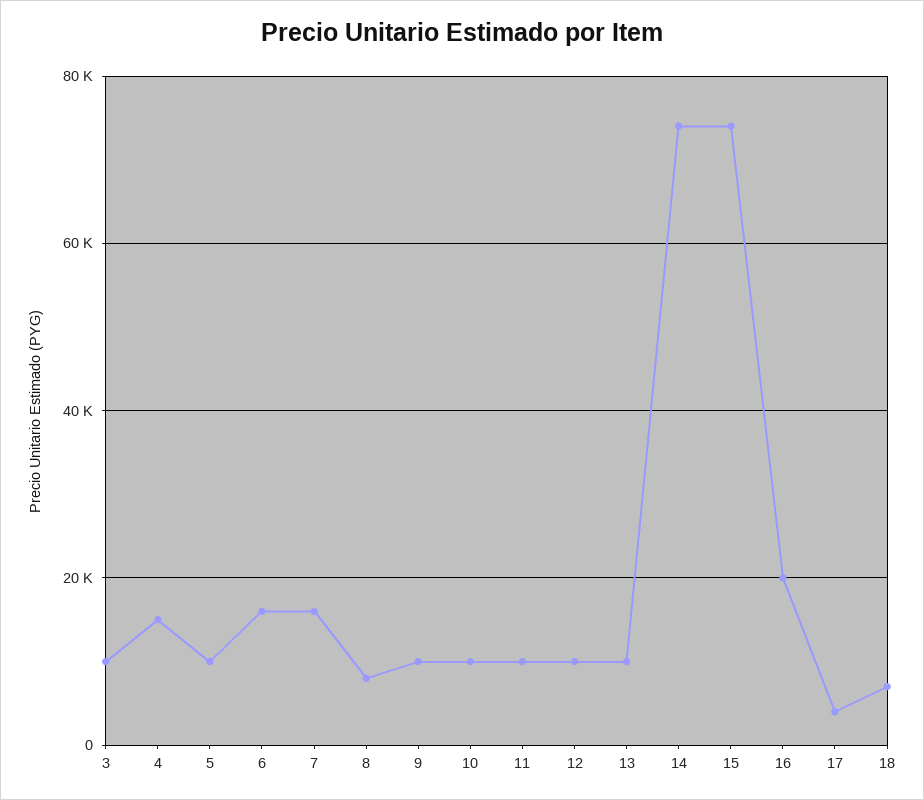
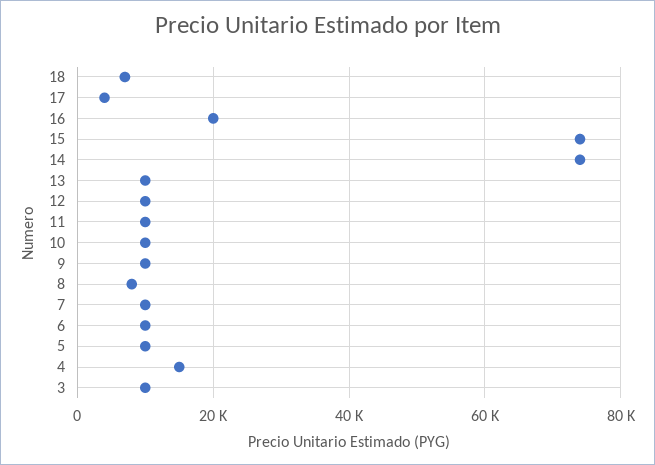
6: 16000 -> 10000
7: 16000 -> 10000

